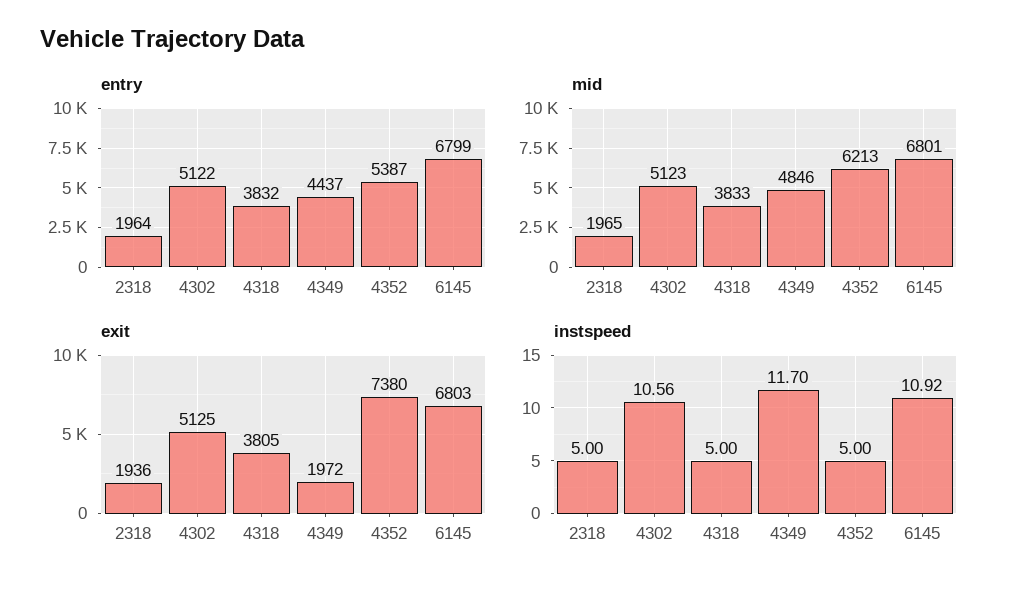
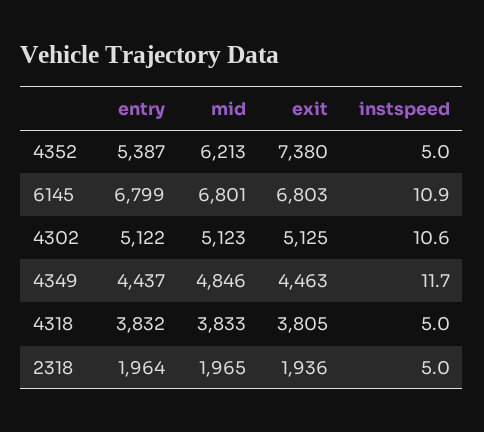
exit, 4349: 1972 -> 4463

